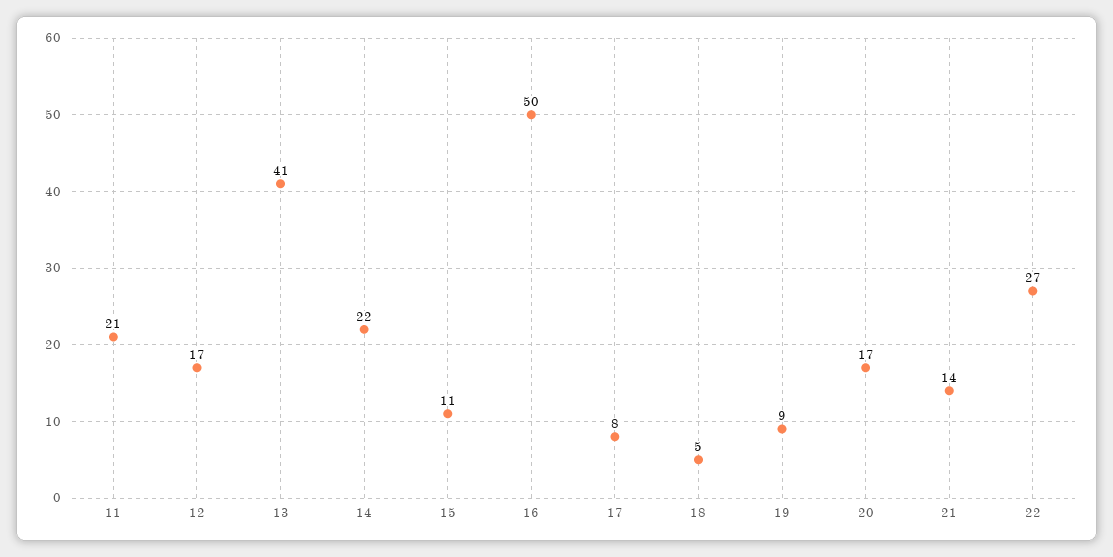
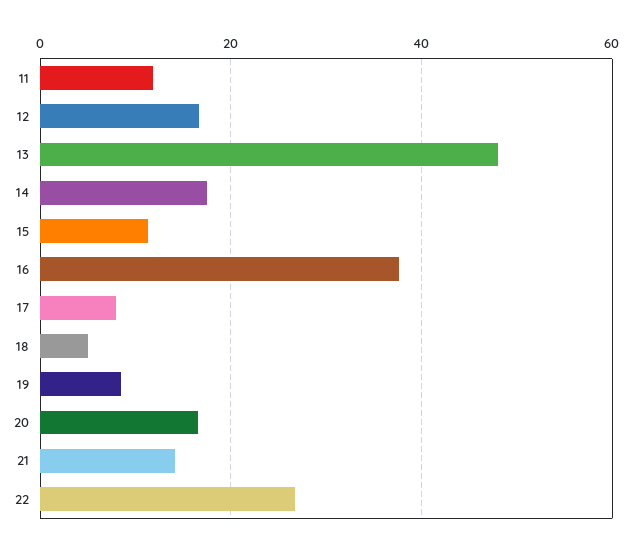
11: 21 -> 12
13: 41 -> 48
14: 22 -> 18
16: 50 -> 38

